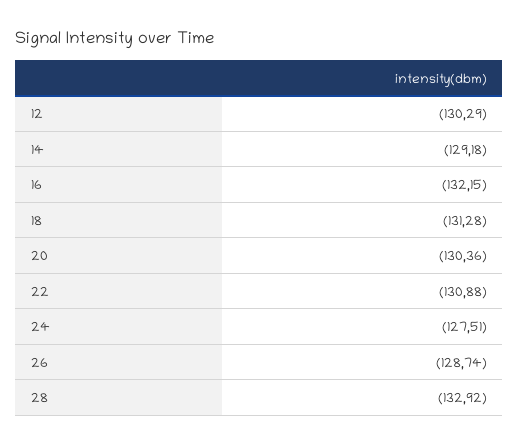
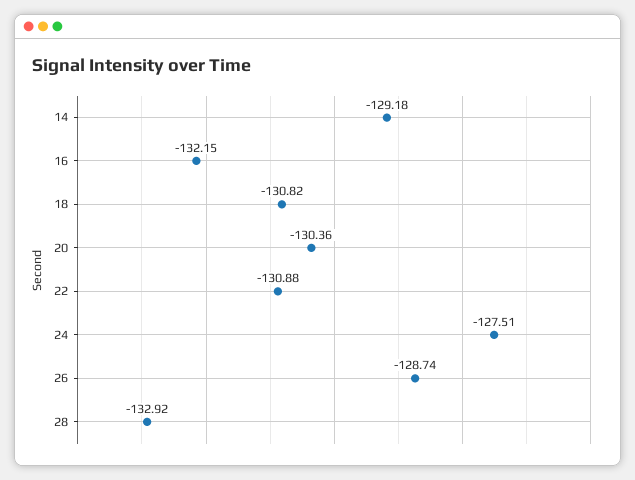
12: -130.29 -> none
18: -131.28 -> -130.82

